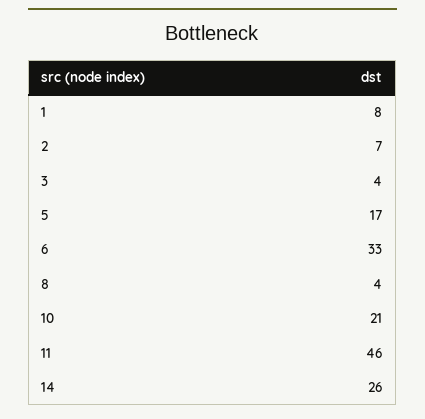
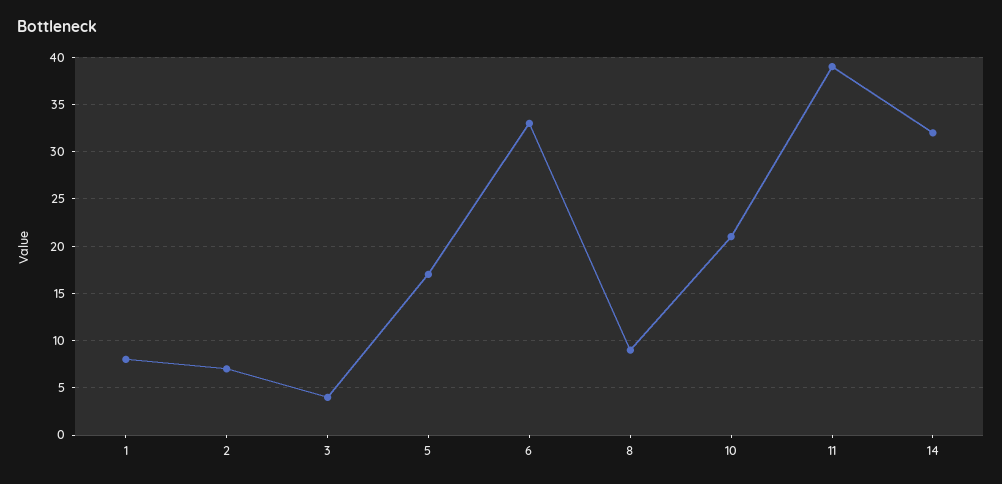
8: 4 -> 9
11: 46 -> 39
14: 26 -> 32

